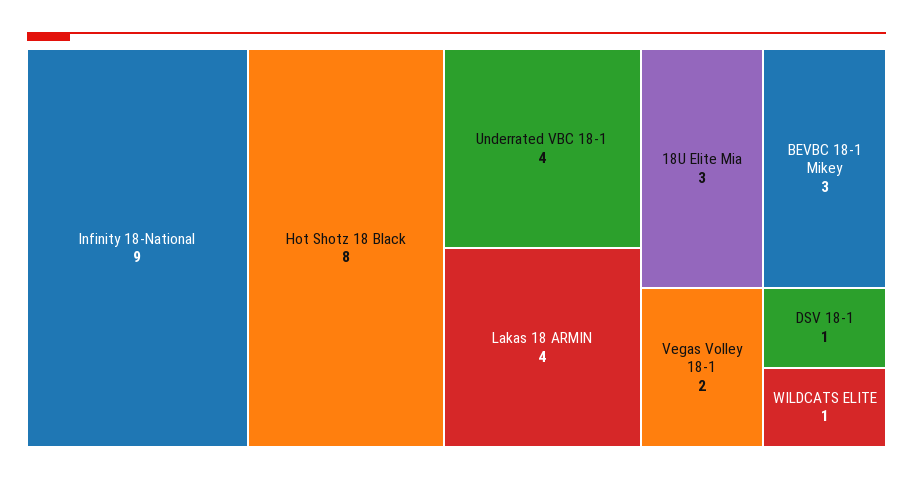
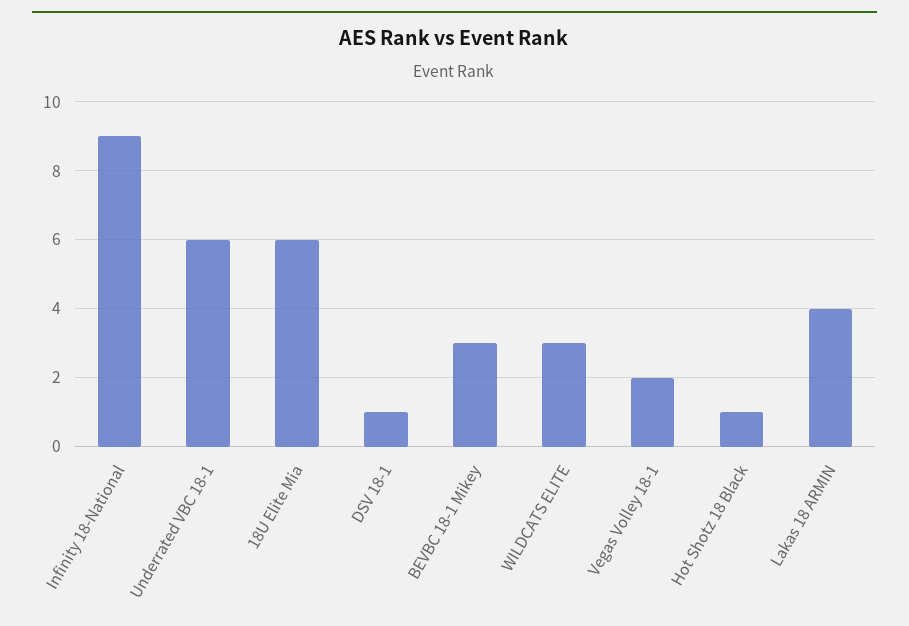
Hot Shotz 18 Black: 8 -> 1
Underrated VBC 18-1: 4 -> 6
18U Elite Mia: 3 -> 6
WILDCATS ELITE: 1 -> 3

